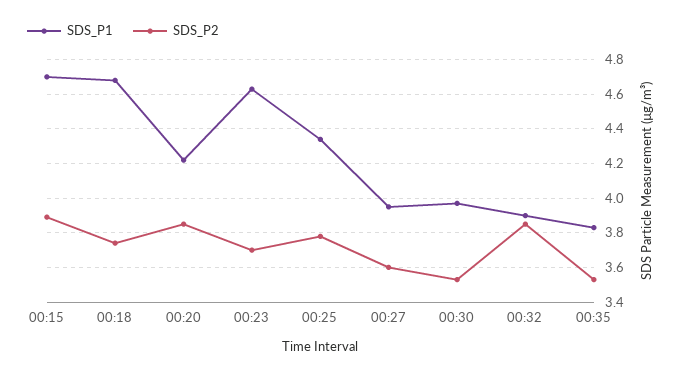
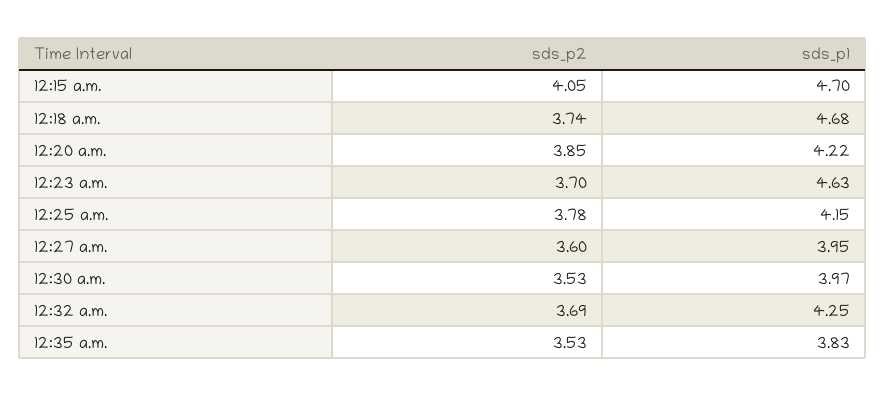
SDS_P2, 00:15: 3.9 -> 4.05
SDS_P1, 00:25: 4.35 -> 4.15
SDS_P1, 00:32: 3.9 -> 4.25
SDS_P2, 00:32: 3.85 -> 3.69

